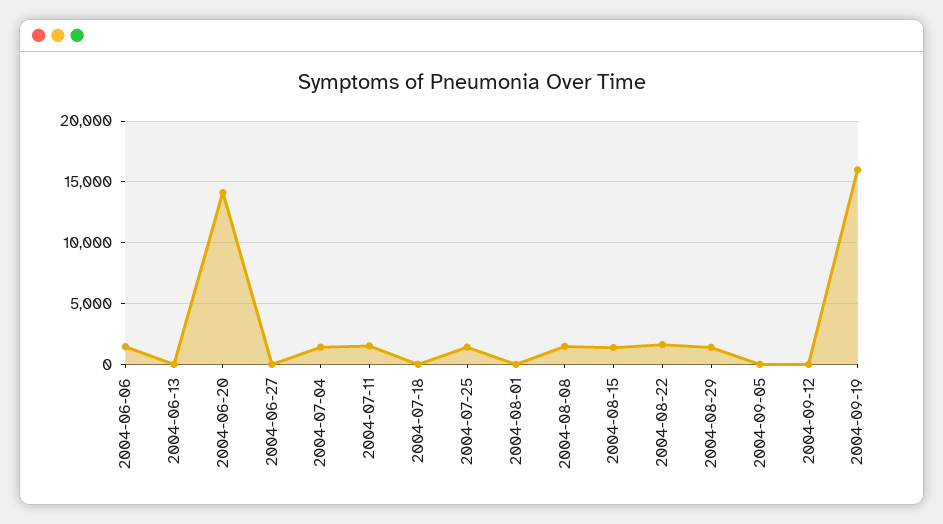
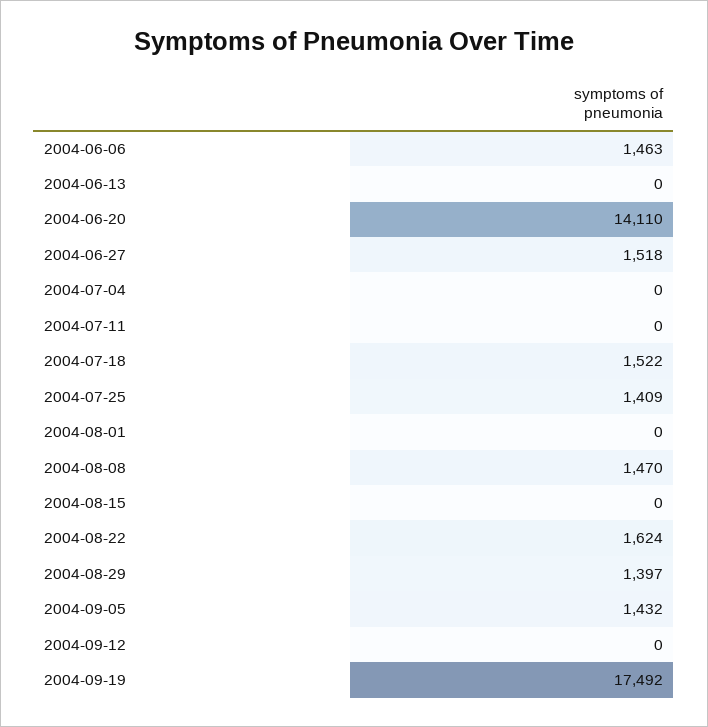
2004-06-27: 0 -> 1518
2004-07-04: 1500 -> 0
2004-07-11: 1500 -> 0
2004-07-18: 0 -> 1522
2004-08-15: 1500 -> 0
2004-09-05: 0 -> 1432
2004-09-19: 16000 -> 17492

